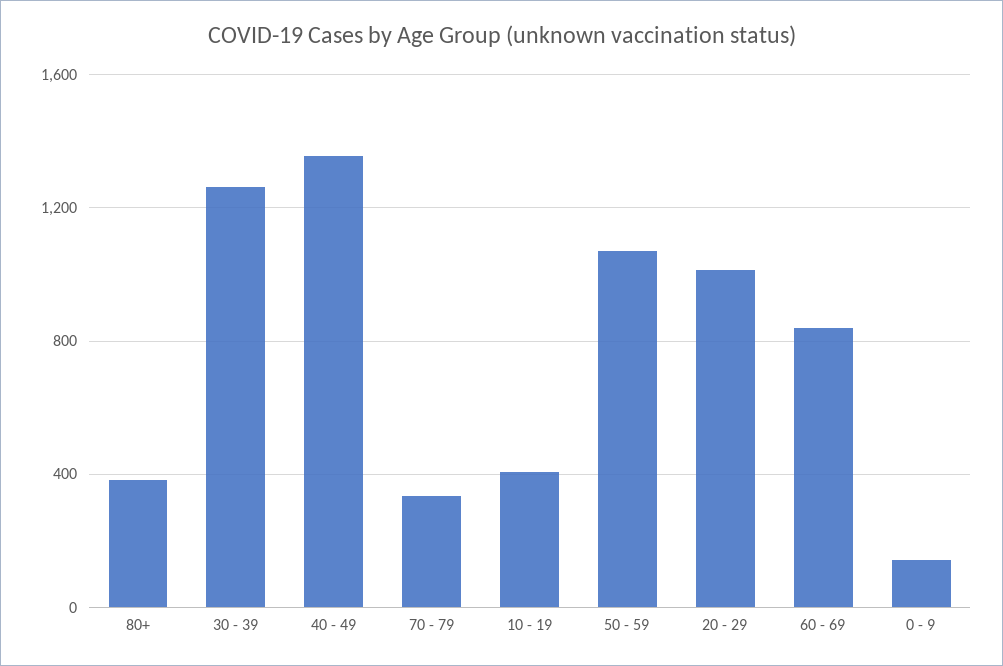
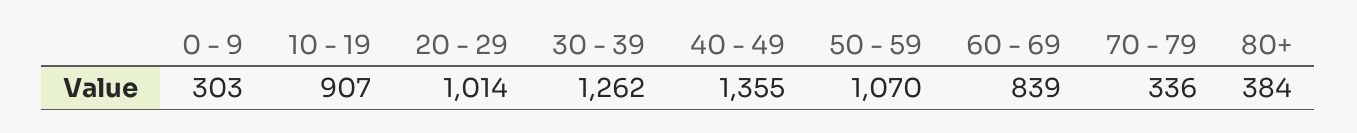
10 - 19: 400 -> 907
0 - 9: 150 -> 303

